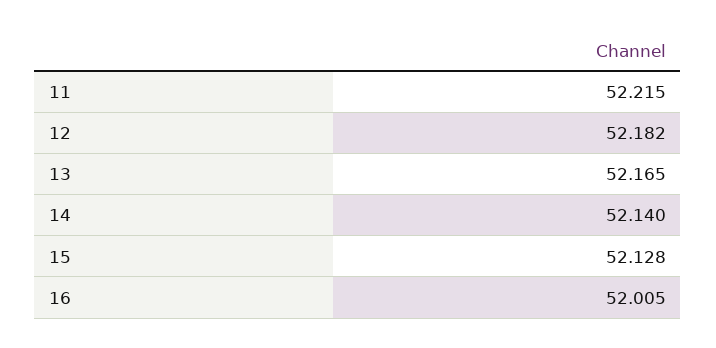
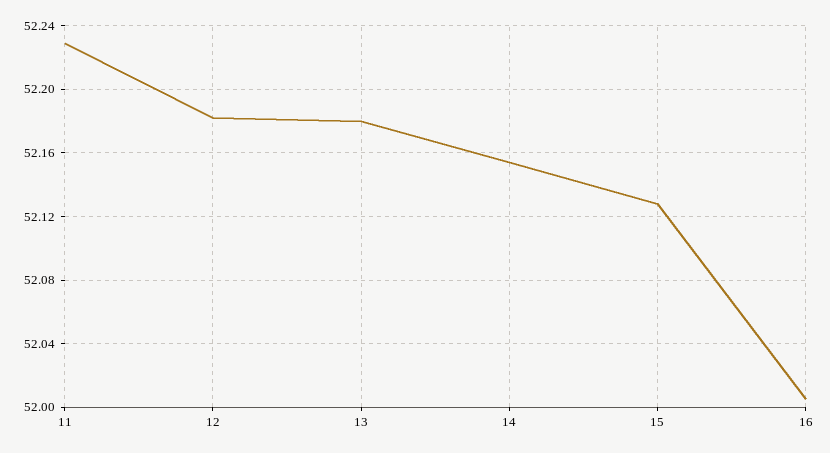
11: 52.215 -> 52.23
13: 52.165 -> 52.18
14: 52.14 -> 52.155

